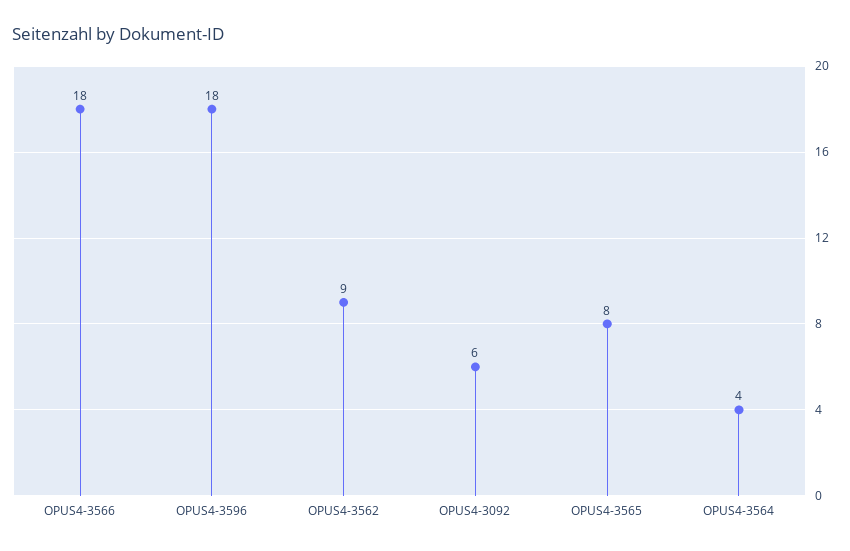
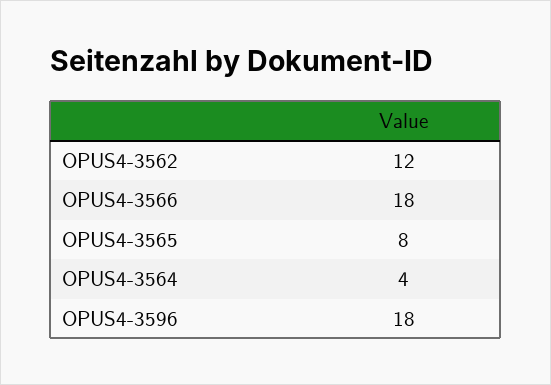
OPUS4-3562: 9 -> 12
OPUS4-3092: 6 -> none

